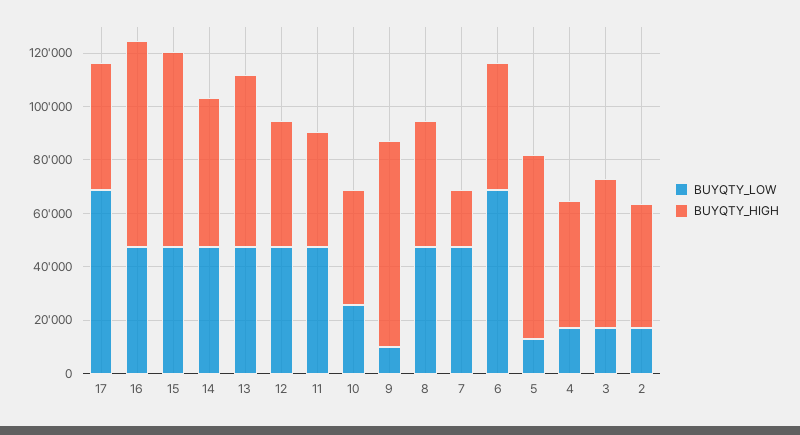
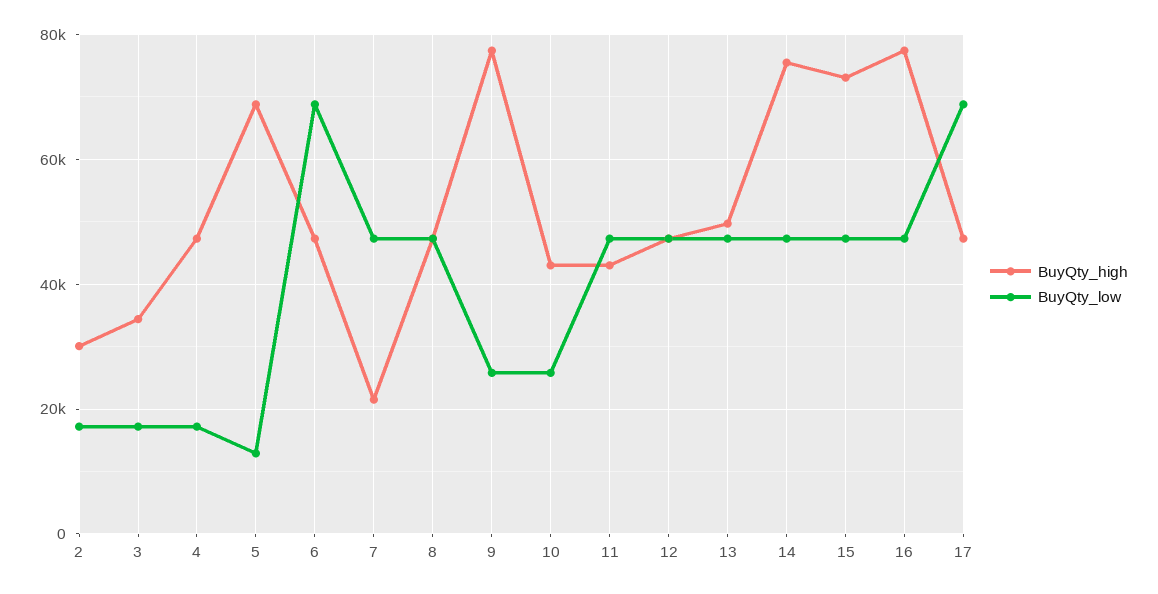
BUYQTY_HIGH, 14: 55000 -> 76000
BUYQTY_HIGH, 13: 65000 -> 50000
BUYQTY_LOW, 9: 10000 -> 26000
BUYQTY_HIGH, 3: 55000 -> 34000
BUYQTY_HIGH, 2: 45000 -> 30000

